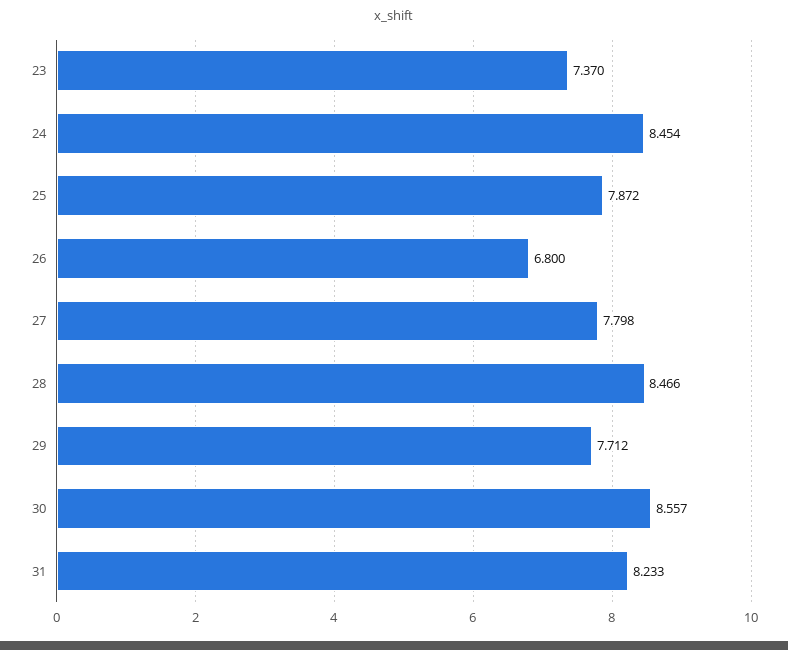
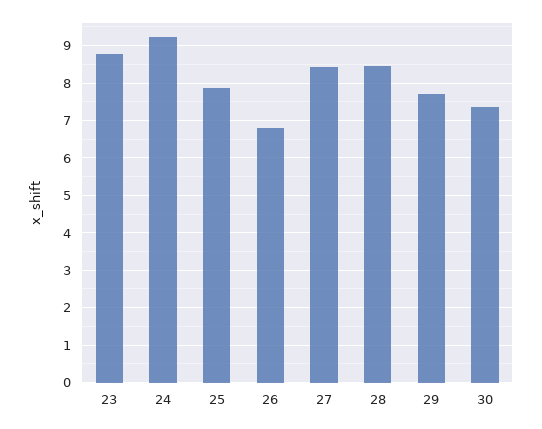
23: 7.37 -> 8.8
24: 8.454 -> 9.2
27: 7.798 -> 8.4
30: 8.557 -> 7.4
31: 8.233 -> none

